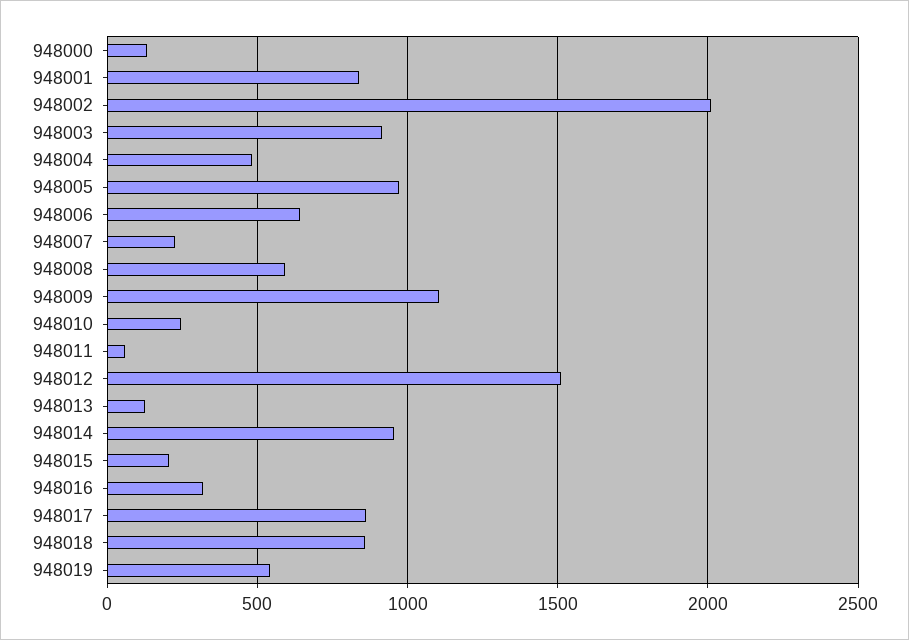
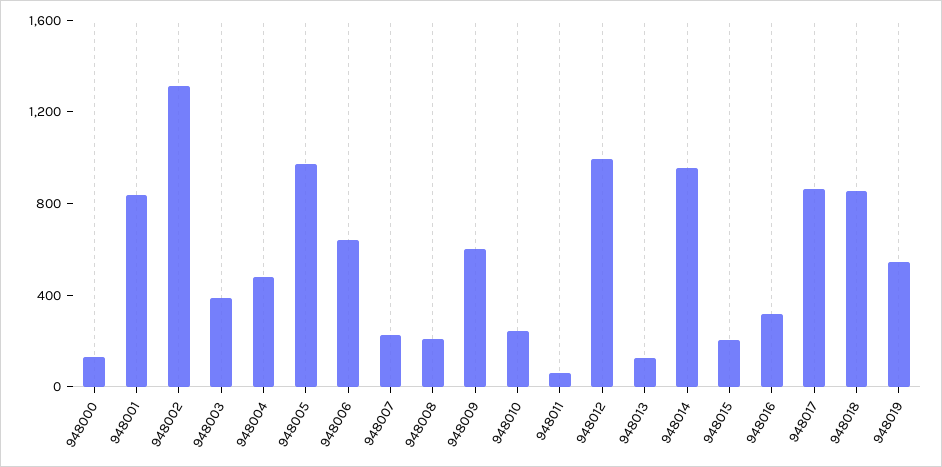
948002: 2000 -> 1300
948003: 900 -> 400
948008: 600 -> 200
948009: 1100 -> 600
948012: 1500 -> 1000

